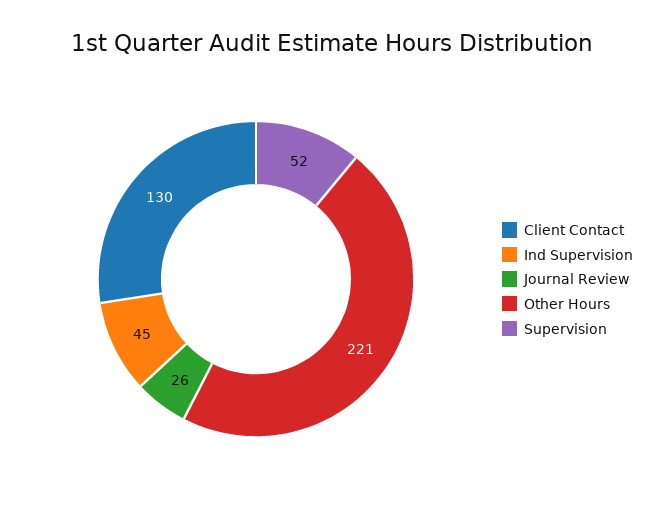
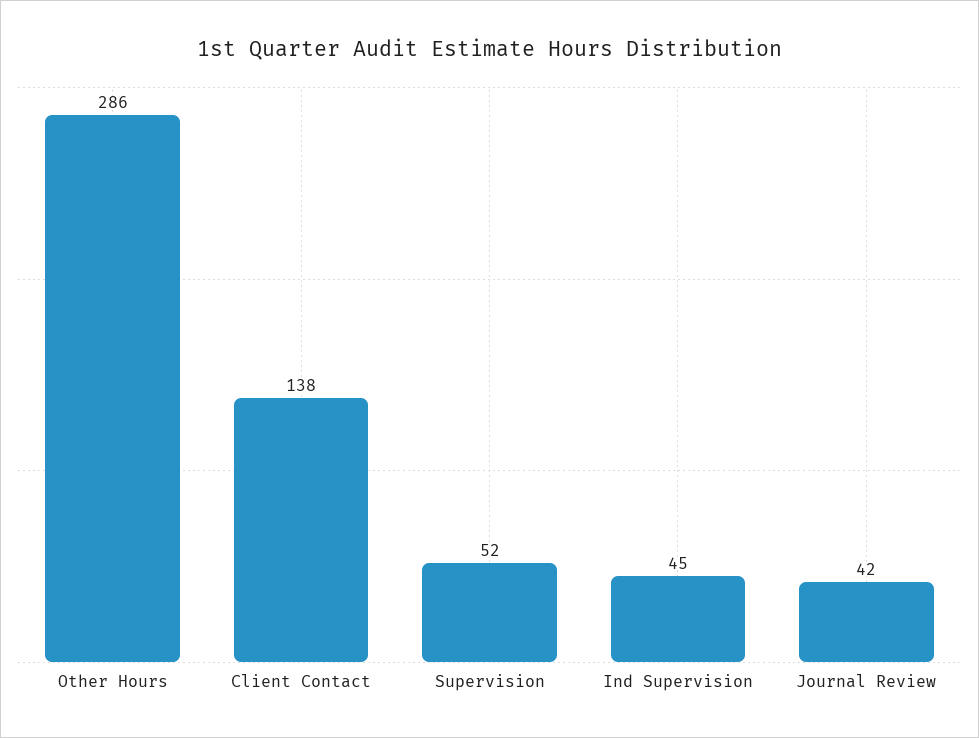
Client Contact: 130 -> 138
Journal Review: 26 -> 42
Other Hours: 221 -> 286

